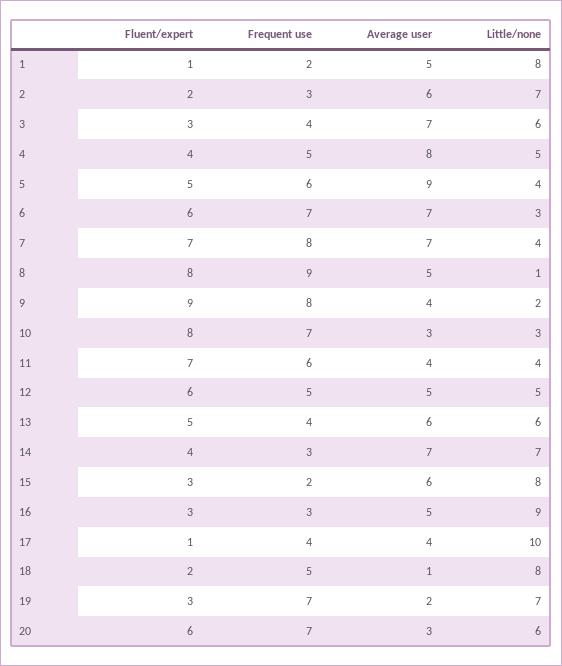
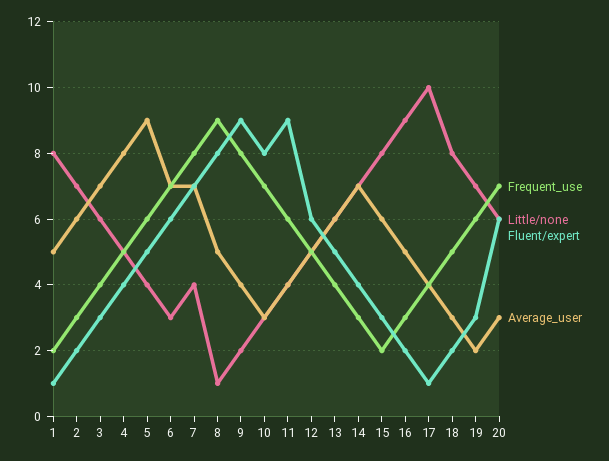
Fluent/expert, 11: 7 -> 9
Fluent/expert, 16: 3 -> 2
Average user, 18: 1 -> 3
Frequent use, 19: 7 -> 6

